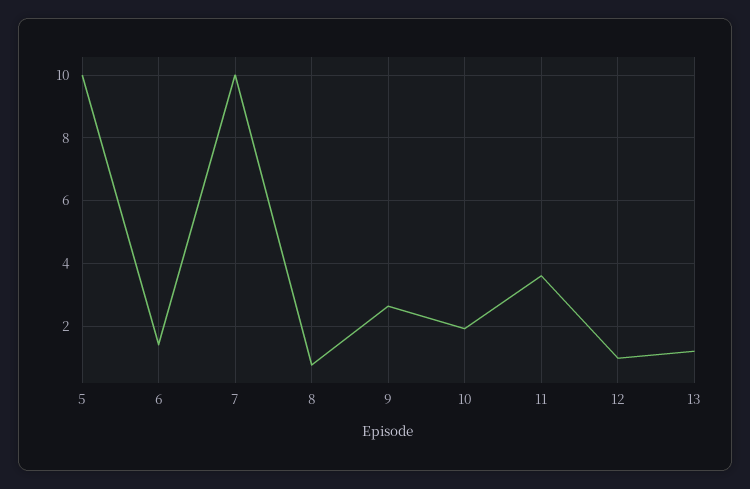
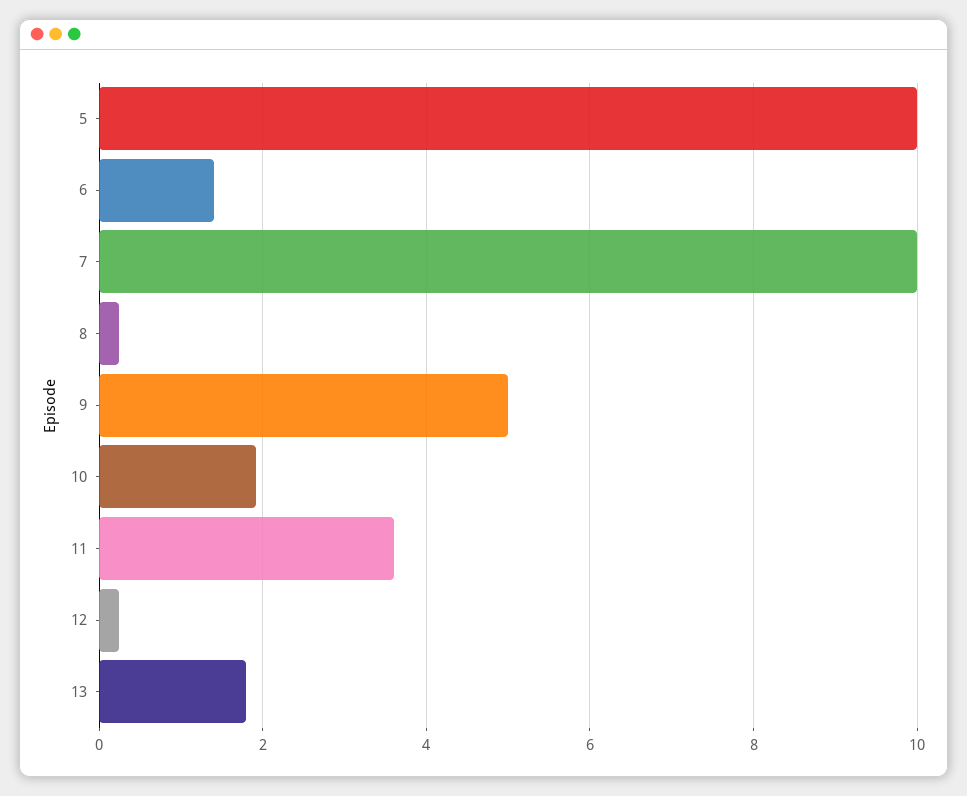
8: 0.8 -> 0.2
9: 2.6 -> 5
12: 1 -> 0.2
13: 1.2 -> 1.8

